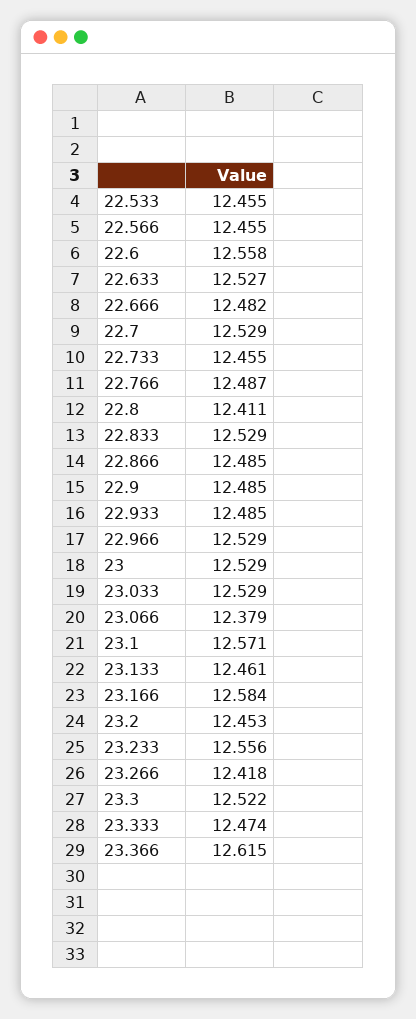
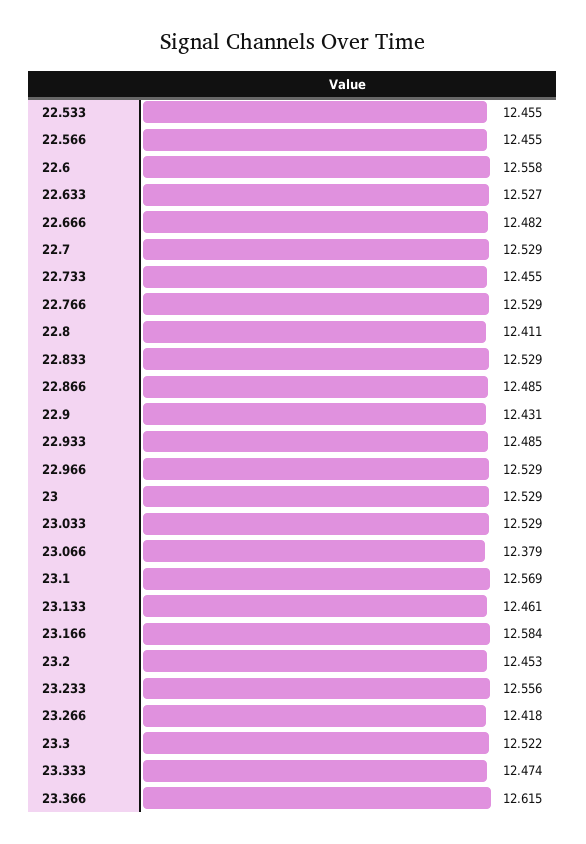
22.766: 12.487 -> 12.529
22.9: 12.485 -> 12.431
23.1: 12.571 -> 12.569

